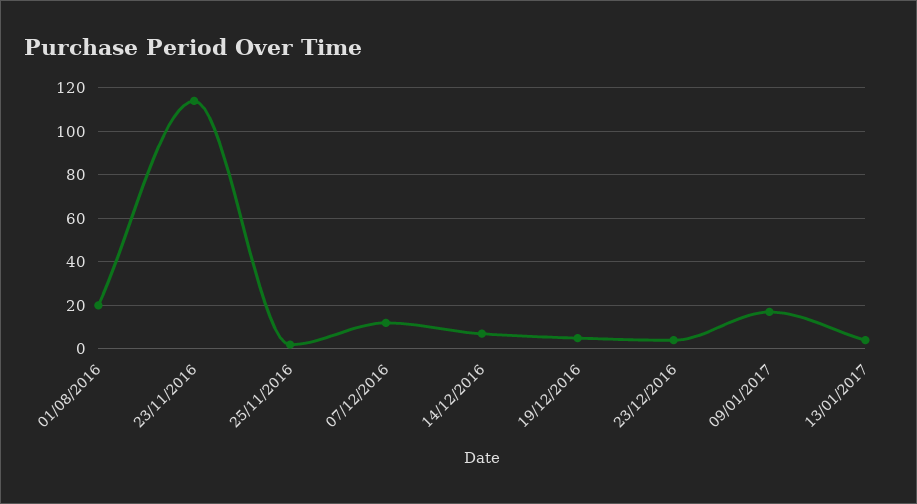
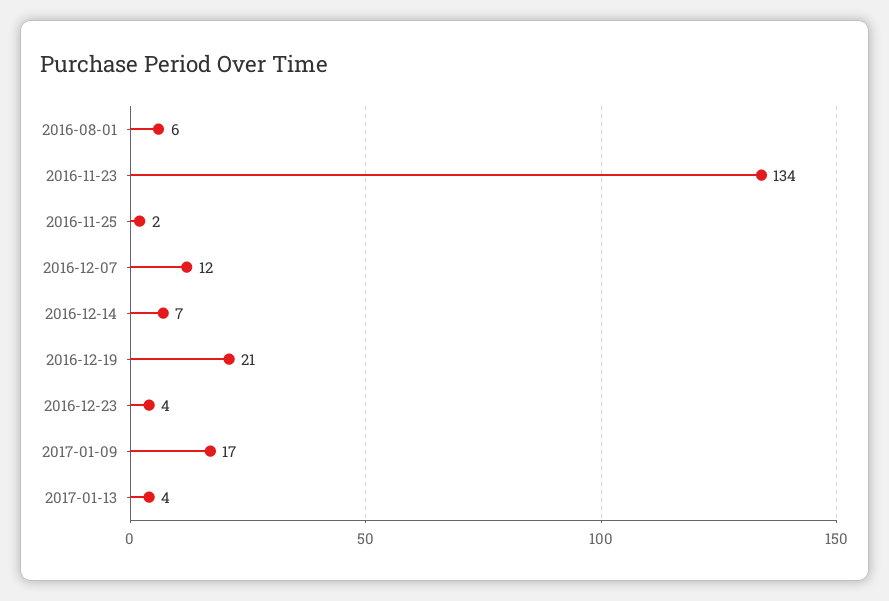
01/08/2016: 20 -> 6
23/11/2016: 115 -> 134
19/12/2016: 5 -> 21

